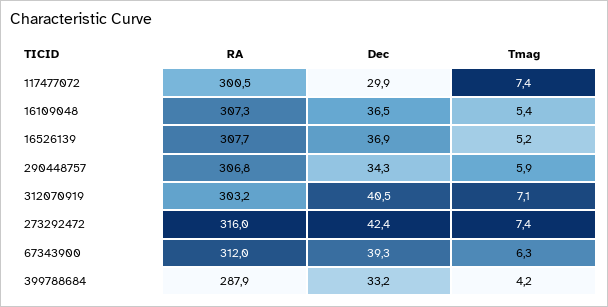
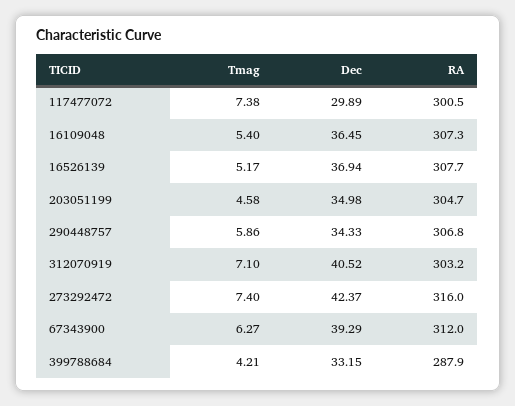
Tmag, 203051199: none -> 4.58
Dec, 203051199: none -> 34.98
RA, 203051199: none -> 304.7

